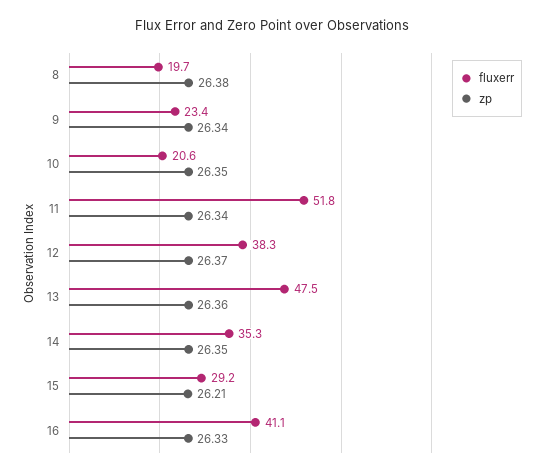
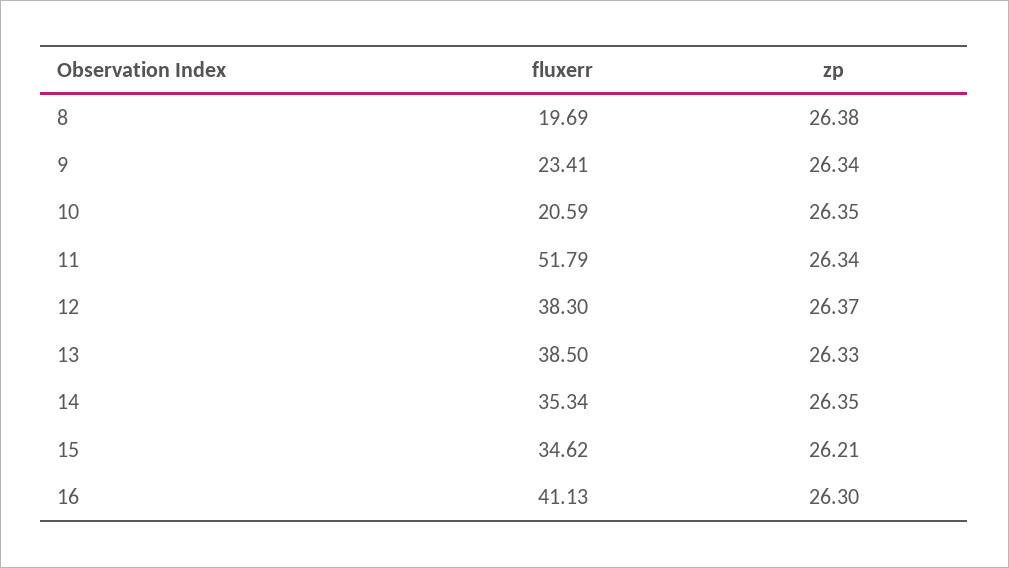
fluxerr, 13: 47.5 -> 38.5
zp, 13: 26.36 -> 26.33
fluxerr, 15: 29.2 -> 34.62
zp, 16: 26.33 -> 26.3

